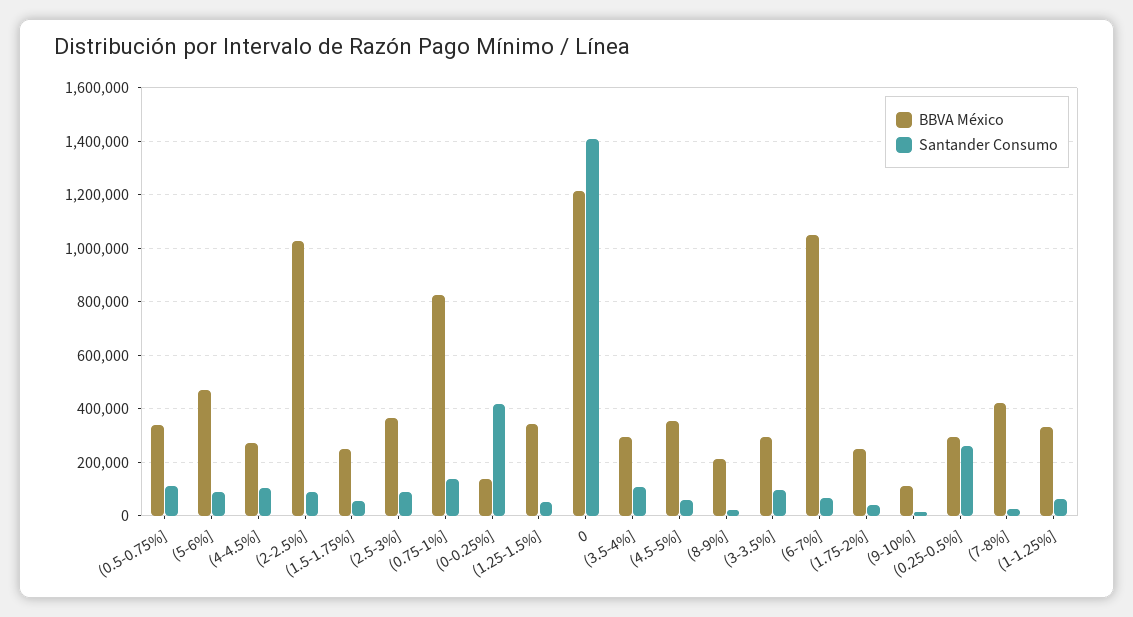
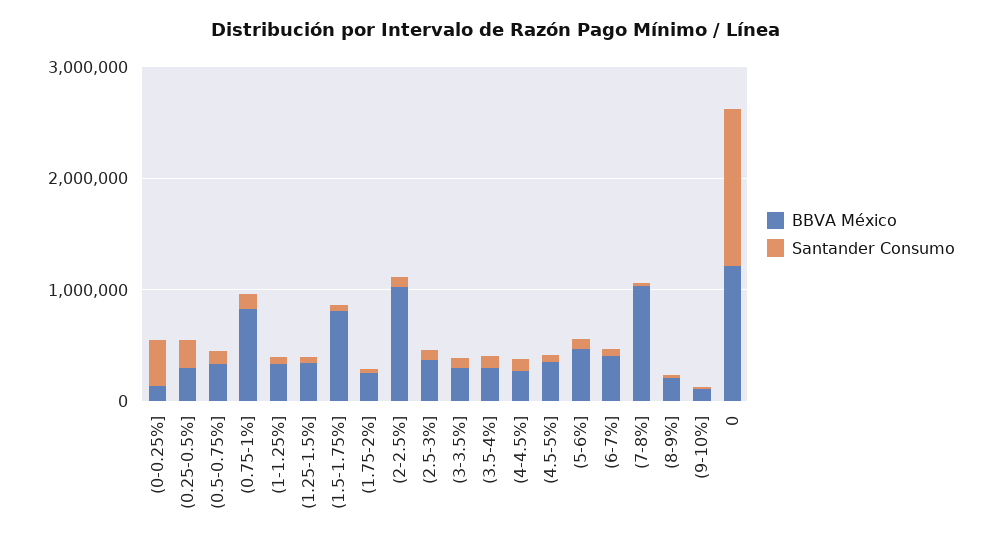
BBVA México, (1.5-1.75%]: 250000 -> 800000
BBVA México, (6-7%]: 1050000 -> 400000
BBVA México, (7-8%]: 425000 -> 1000000

